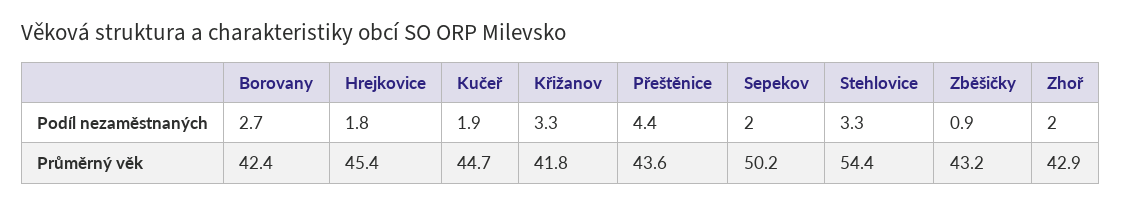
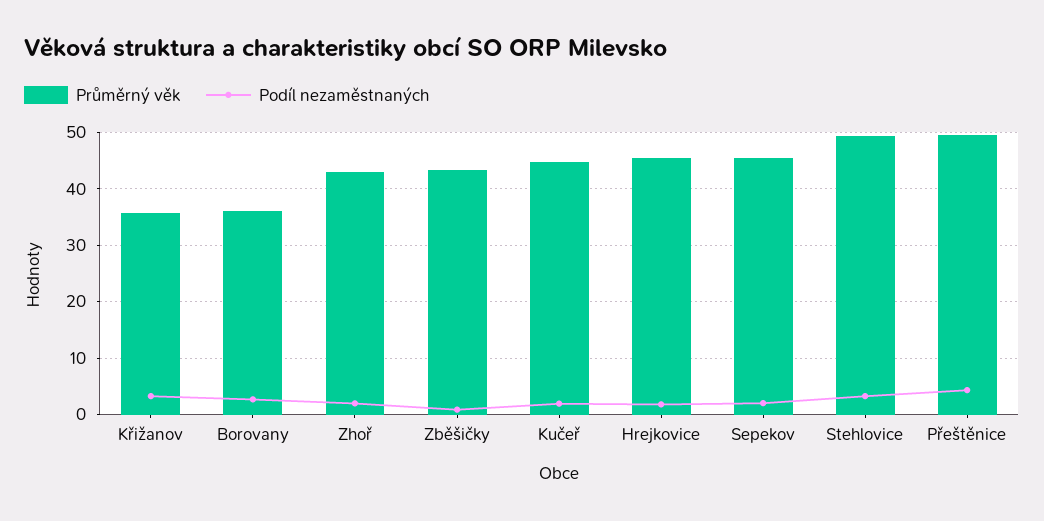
Průměrný věk, Borovany: 42.4 -> 36
Průměrný věk, Křižanov: 41.8 -> 36
Průměrný věk, Přeštěnice: 43.6 -> 50
Průměrný věk, Sepekov: 50.2 -> 46
Průměrný věk, Stehlovice: 54.4 -> 50

